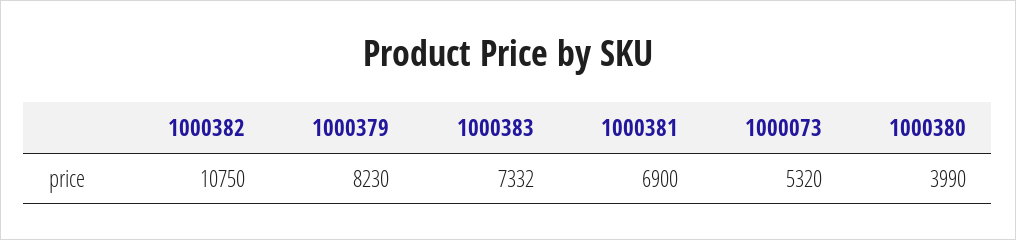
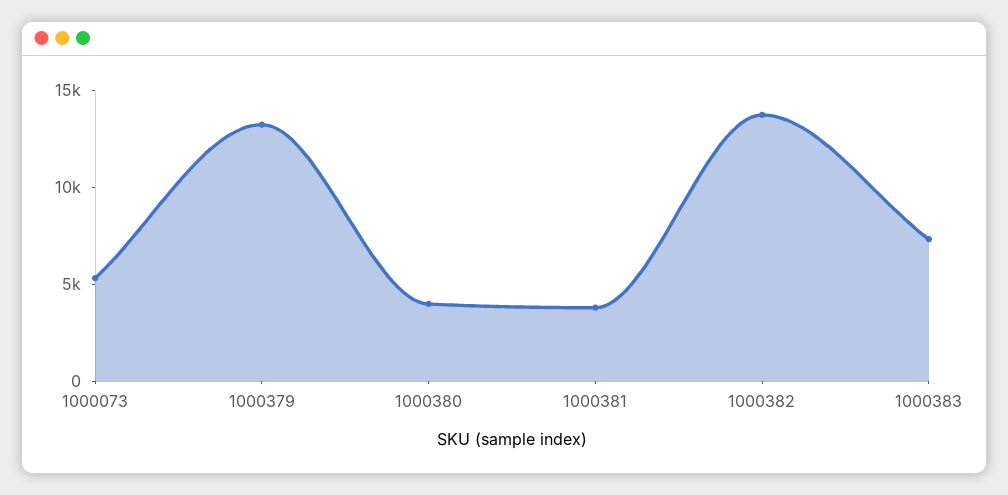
1000382: 10750 -> 14000
1000379: 8230 -> 13000
1000381: 6900 -> 4000

